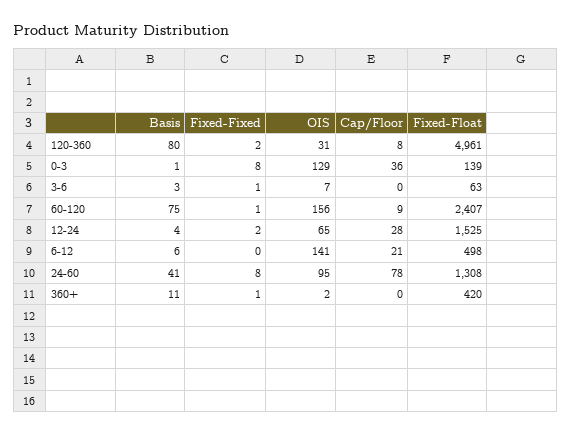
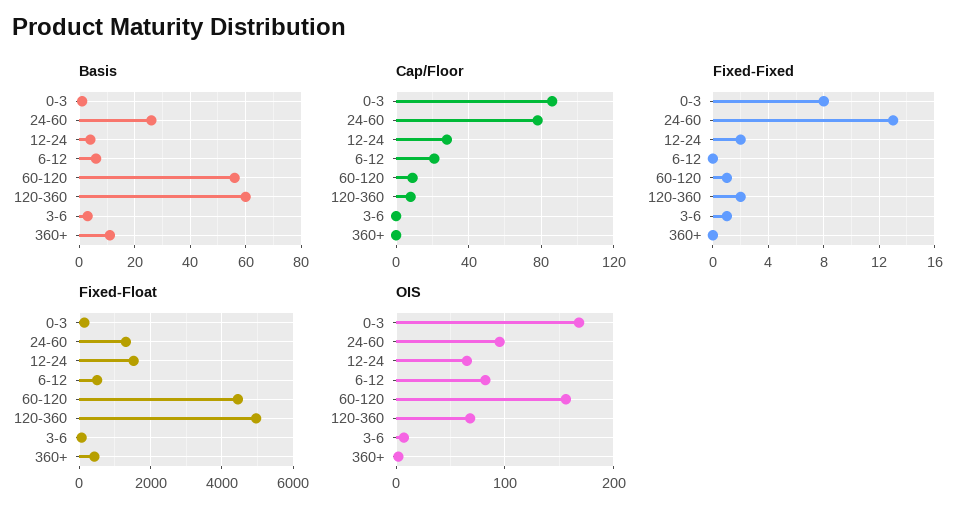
Basis, 120-360: 80 -> 60
OIS, 120-360: 31 -> 70
OIS, 0-3: 129 -> 170
Cap/Floor, 0-3: 36 -> 85
Basis, 60-120: 75 -> 55
Fixed-Float, 60-120: 2407 -> 4400
OIS, 6-12: 141 -> 80
Basis, 24-60: 41 -> 25
Fixed-Fixed, 24-60: 8 -> 13
Fixed-Fixed, 360+: 1 -> 0

